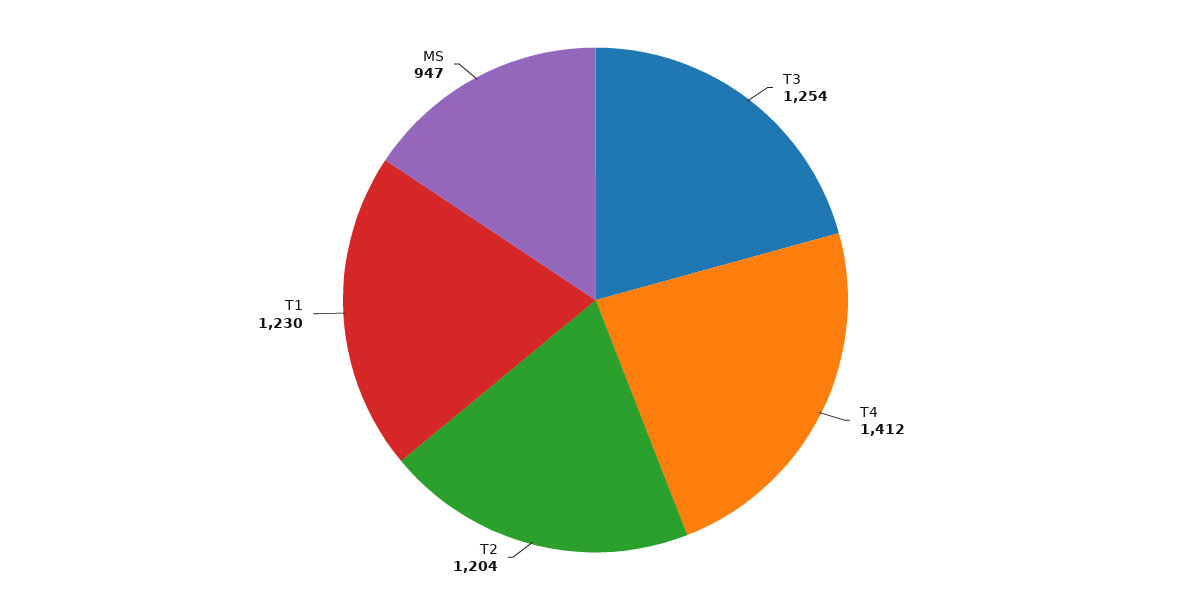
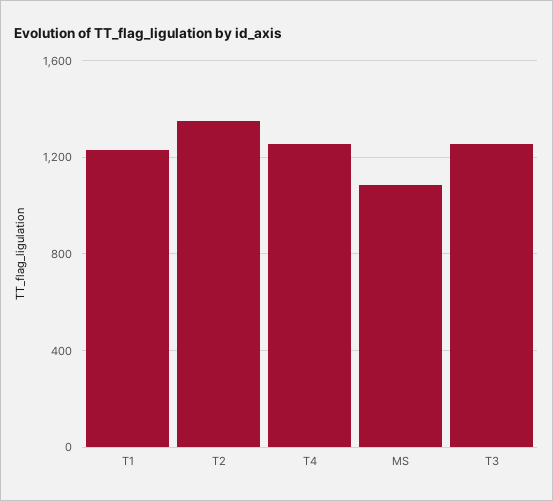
T4: 1412 -> 1250
T2: 1204 -> 1350
MS: 947 -> 1100

